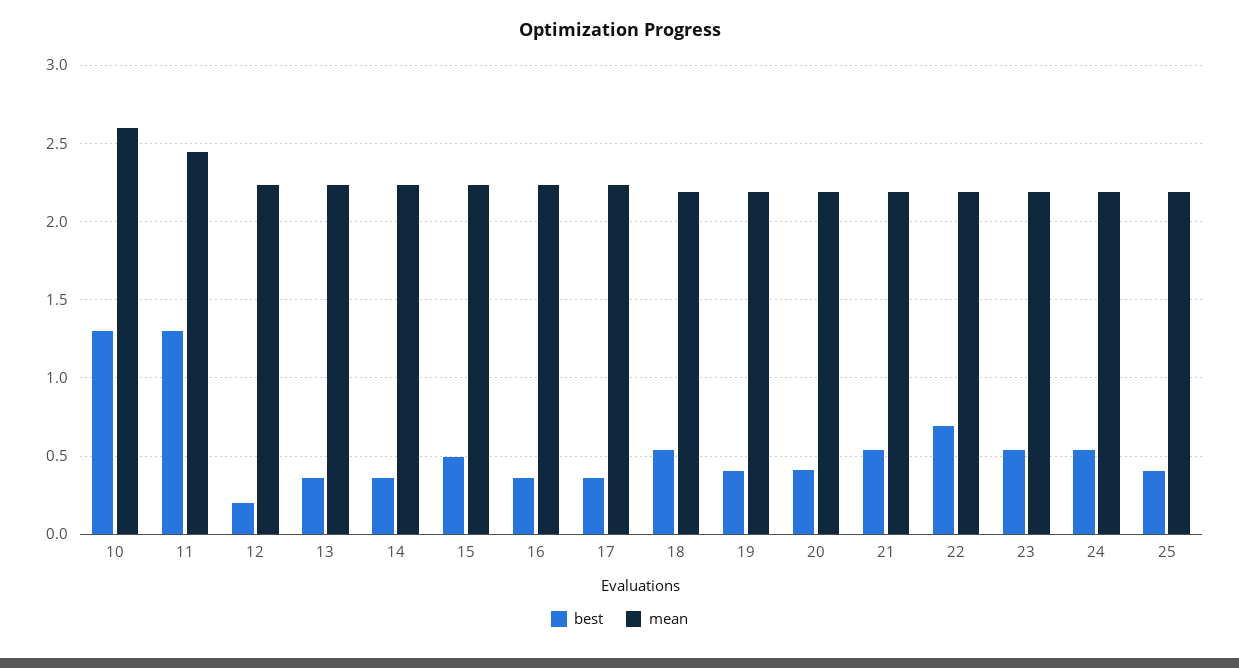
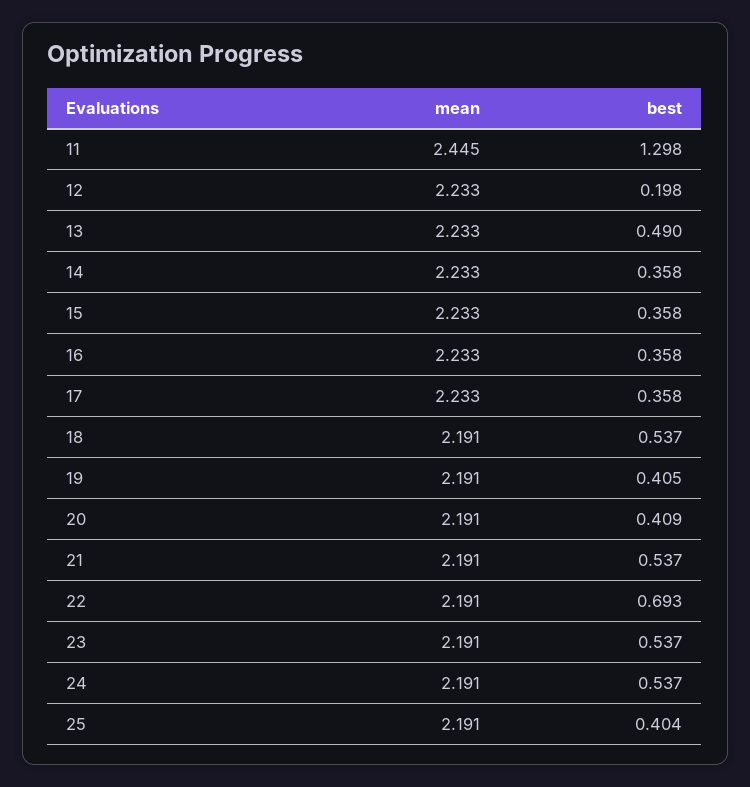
best, 10: 1.3 -> none
mean, 10: 2.6 -> none
best, 13: 0.35 -> 0.49
best, 15: 0.5 -> 0.358

